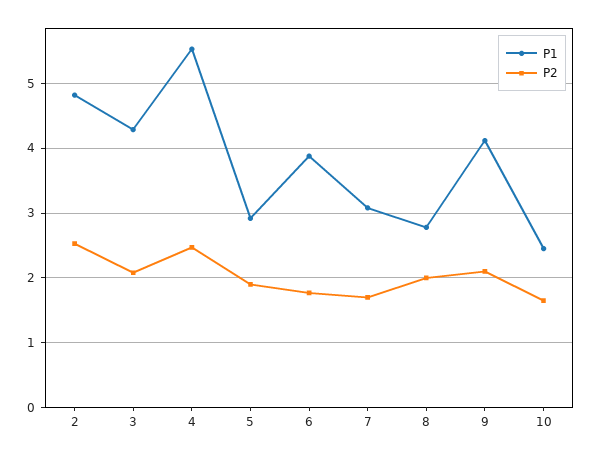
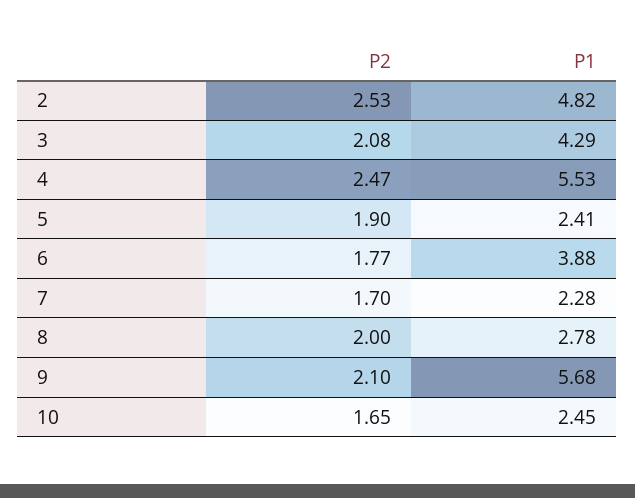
P1, 5: 2.9 -> 2.41
P1, 7: 3.1 -> 2.28
P1, 9: 4.1 -> 5.68

